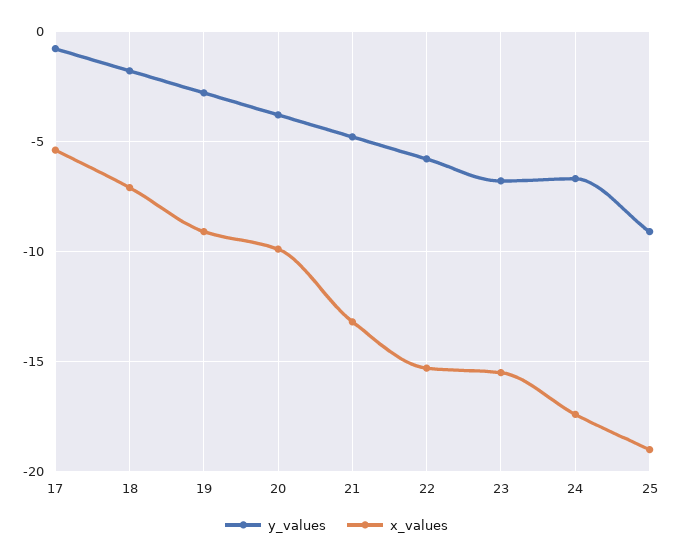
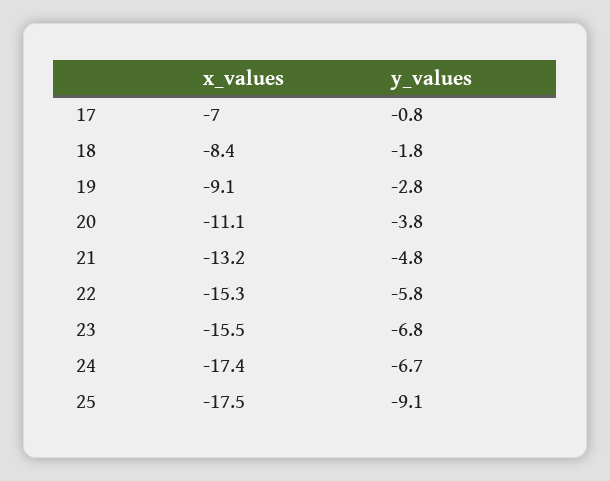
x_values, 17: -5.5 -> -7
x_values, 18: -7 -> -8.4
x_values, 20: -10 -> -11.1
x_values, 25: -19 -> -17.5

